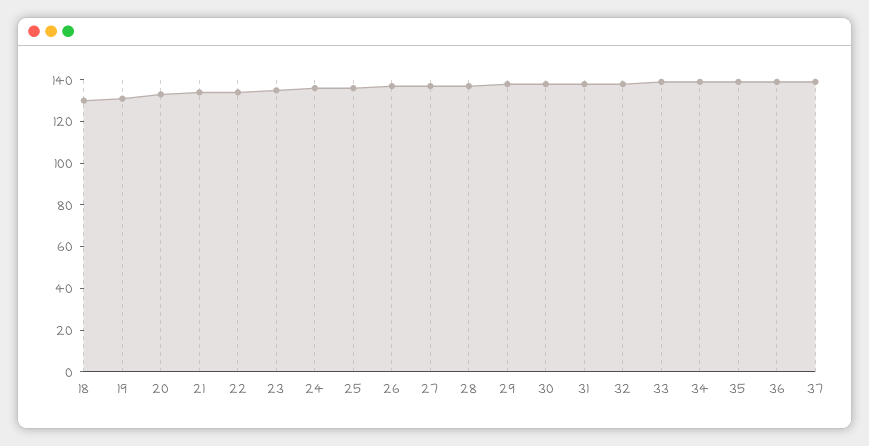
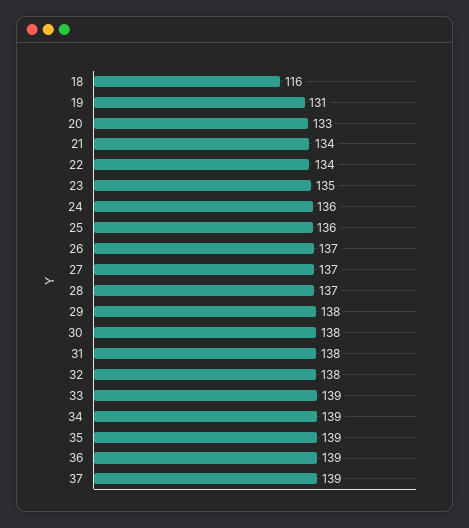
18: 130 -> 116

